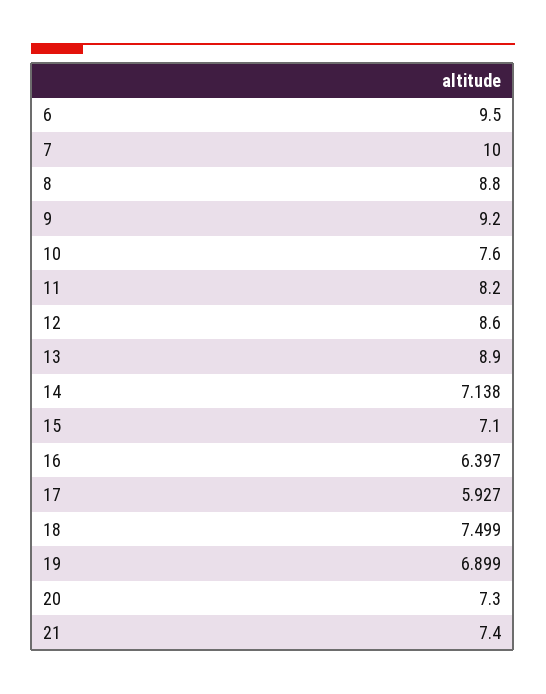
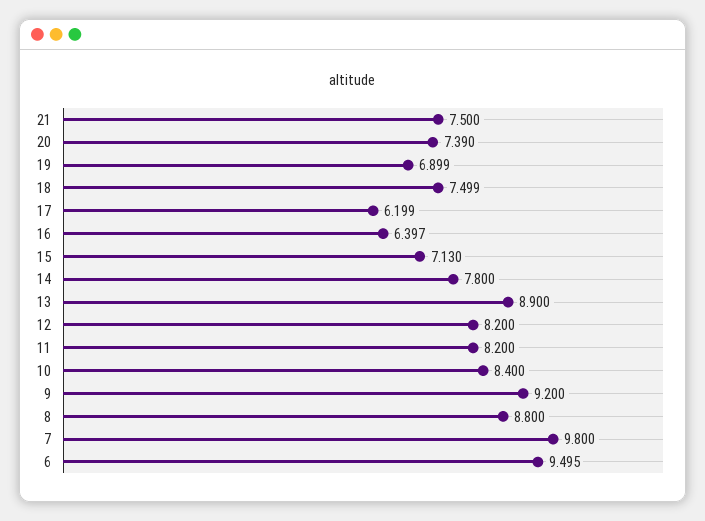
6: 9.5 -> 9.495
7: 10 -> 9.8
10: 7.6 -> 8.4
12: 8.6 -> 8.2
14: 7.138 -> 7.8
15: 7.1 -> 7.13
17: 5.927 -> 6.199
20: 7.3 -> 7.39
21: 7.4 -> 7.5

